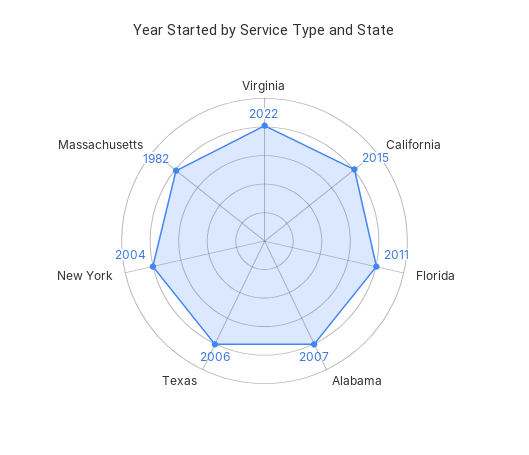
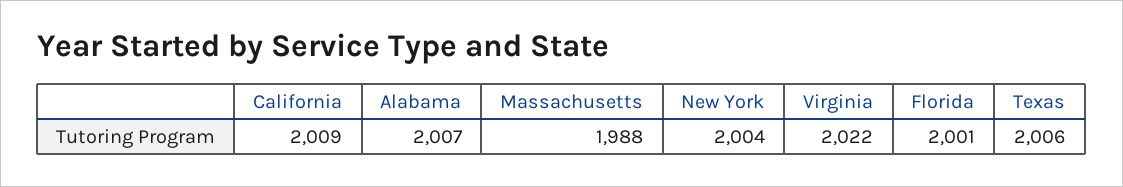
California: 2015 -> 2009
Florida: 2011 -> 2001
Massachusetts: 1982 -> 1988

